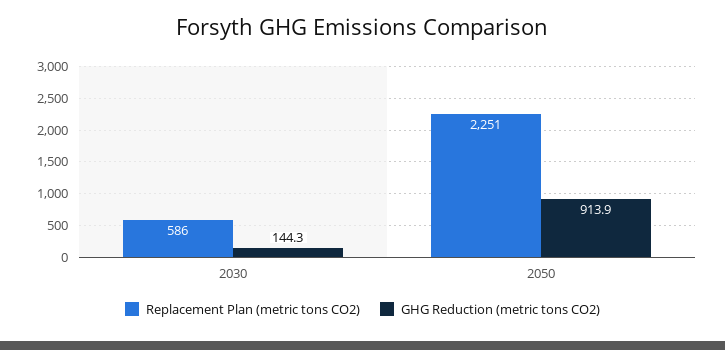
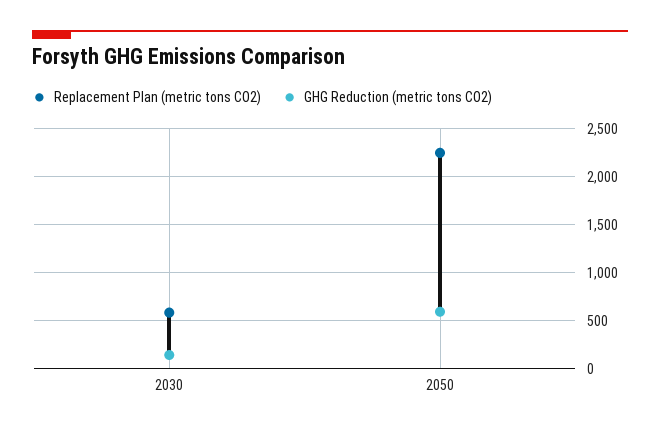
GHG Reduction (metric tons CO2), 2050: 913.9 -> 600

